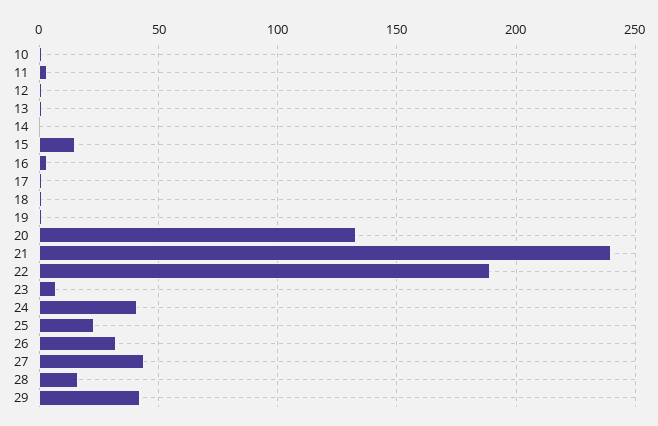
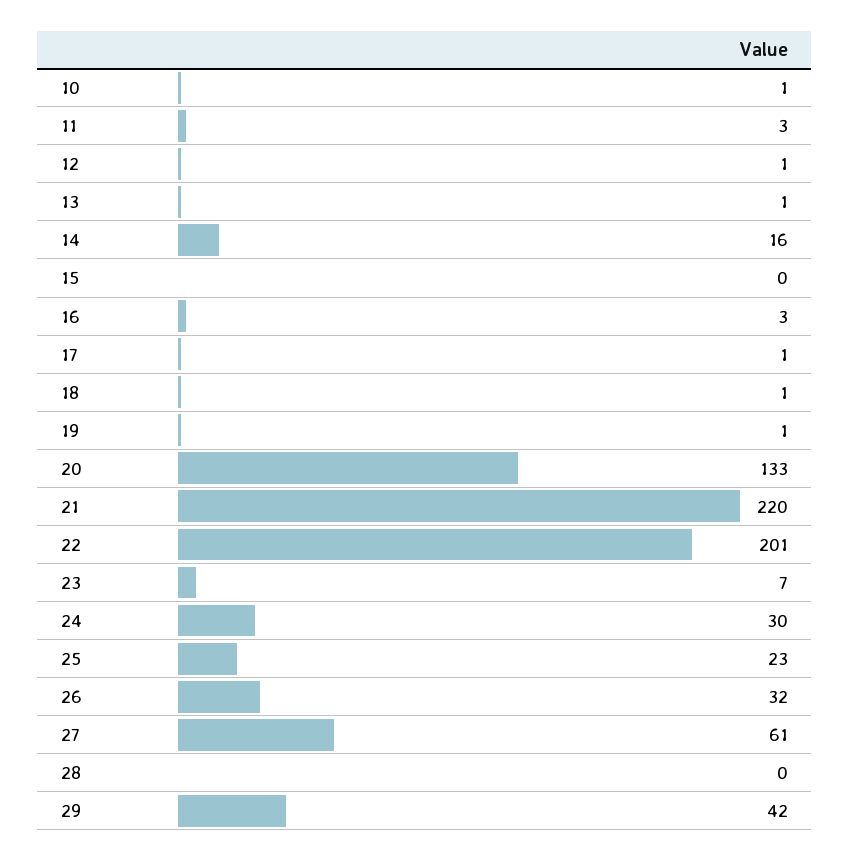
14: 0 -> 16
15: 15 -> 0
21: 240 -> 220
22: 190 -> 201
24: 40 -> 30
27: 45 -> 61
28: 15 -> 0

